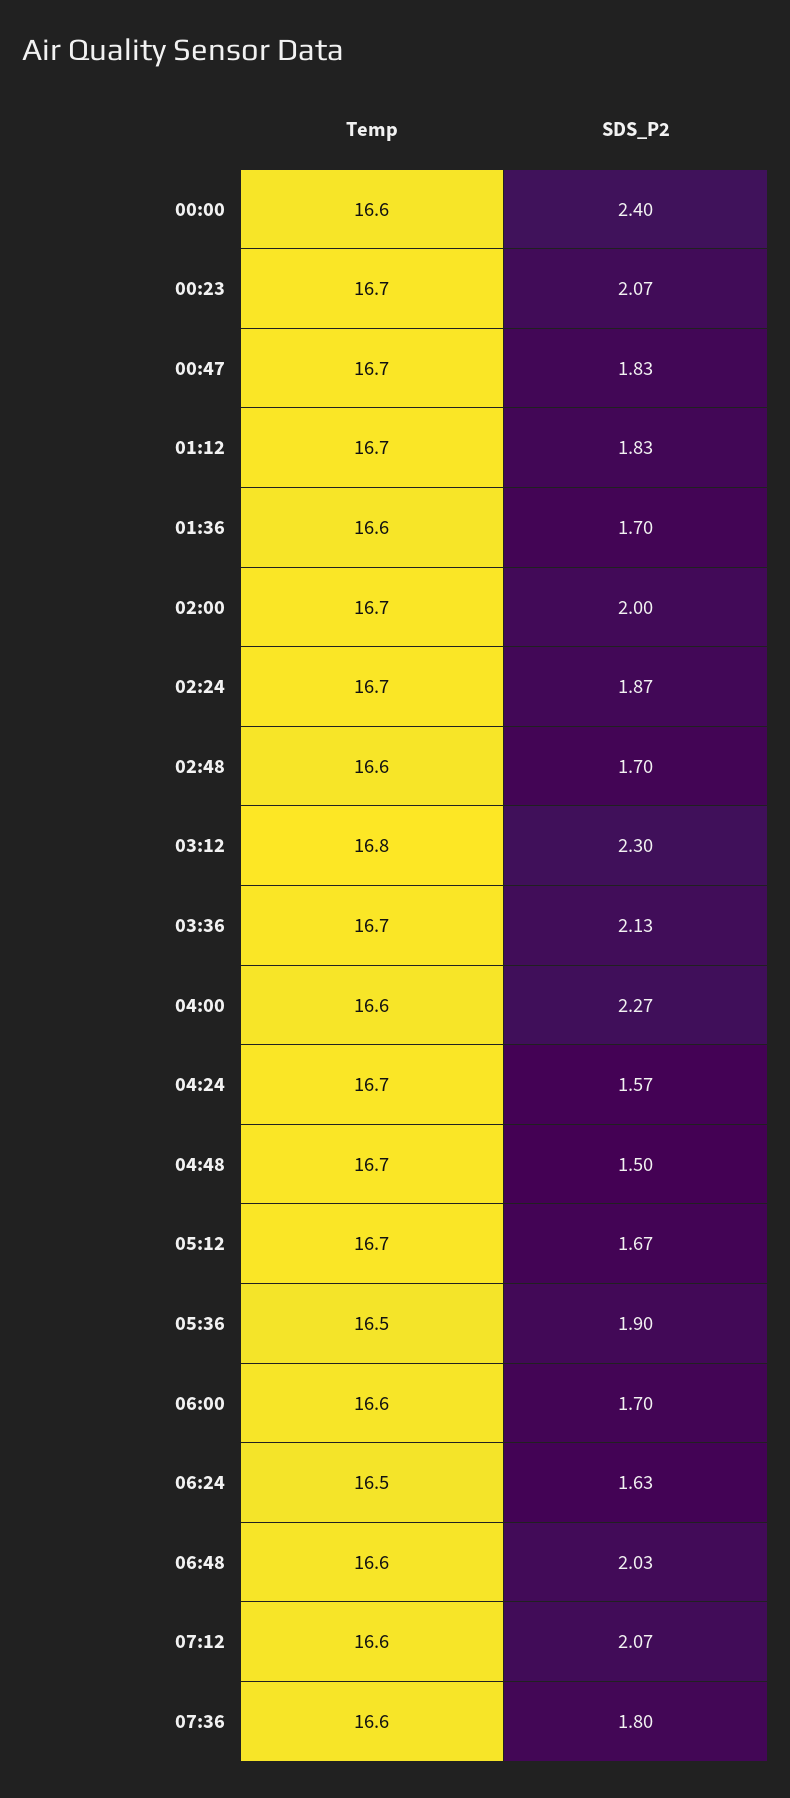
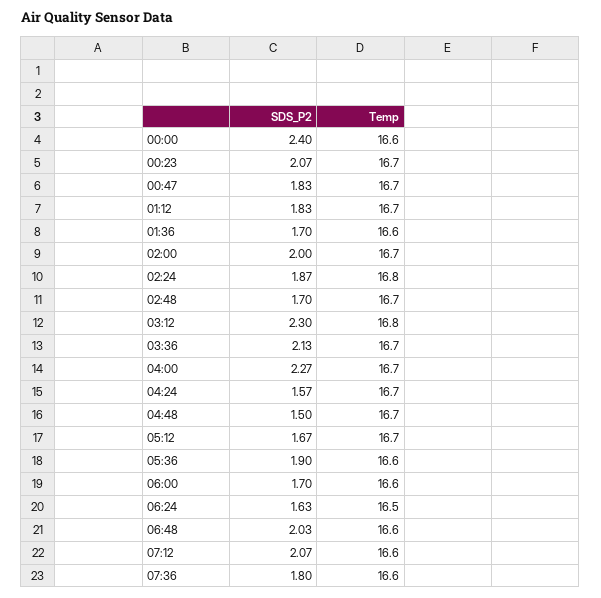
Temp, 02:24: 16.7 -> 16.8
Temp, 02:48: 16.6 -> 16.7
Temp, 04:00: 16.6 -> 16.7
Temp, 05:36: 16.5 -> 16.6

